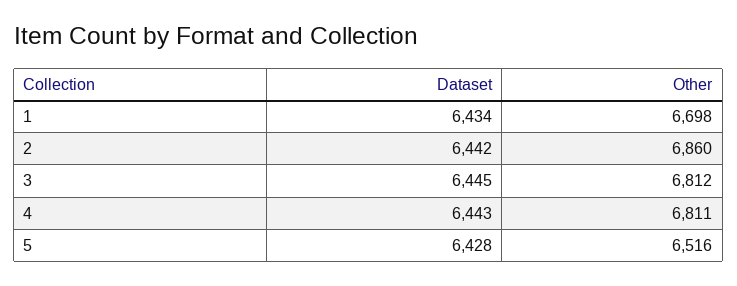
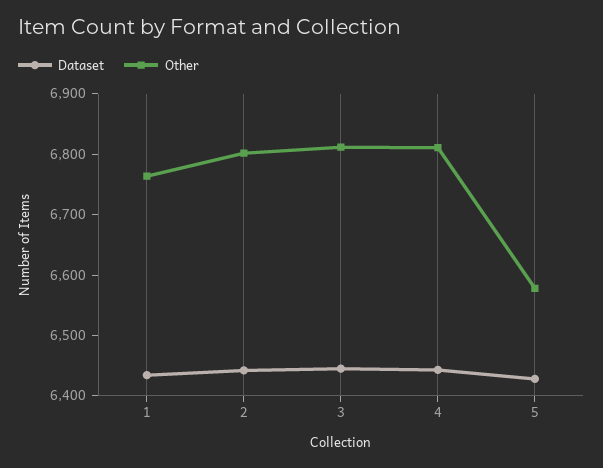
Other, 1: 6698 -> 6760
Other, 2: 6860 -> 6800
Other, 5: 6516 -> 6580

